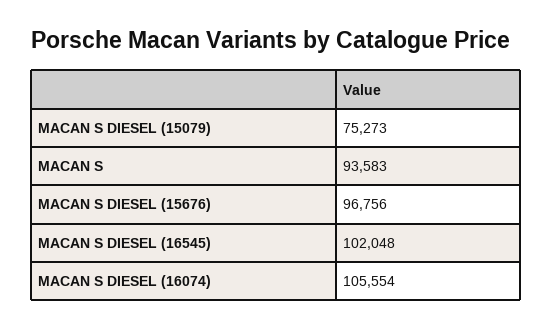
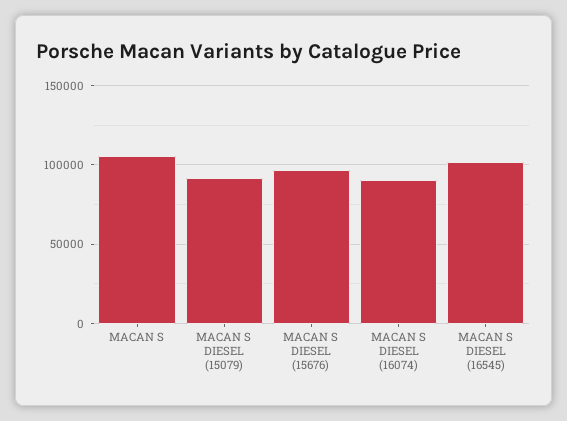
MACAN S DIESEL (15079): 75273 -> 90000
MACAN S: 93583 -> 105000
MACAN S DIESEL (16074): 105554 -> 90000

